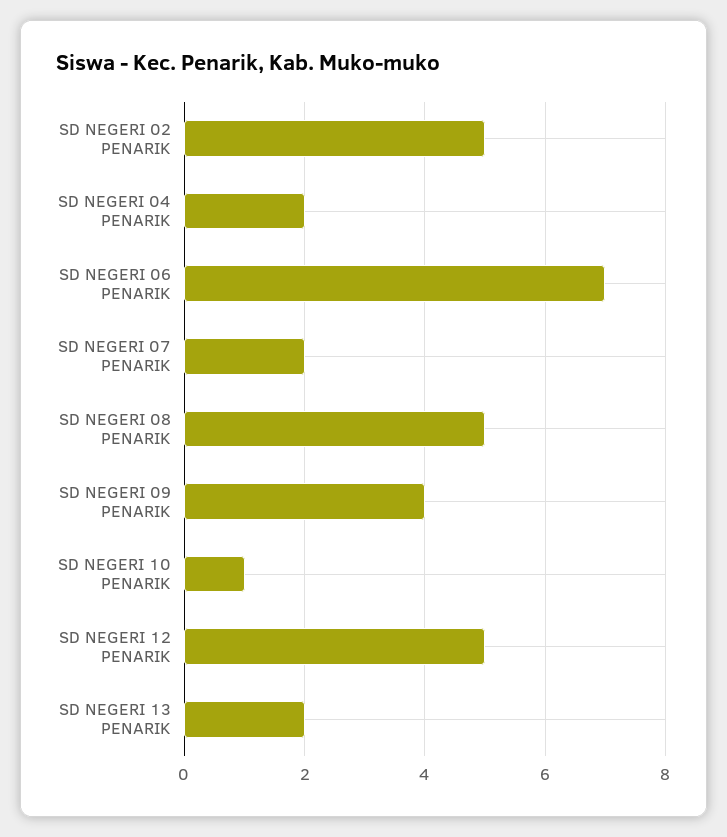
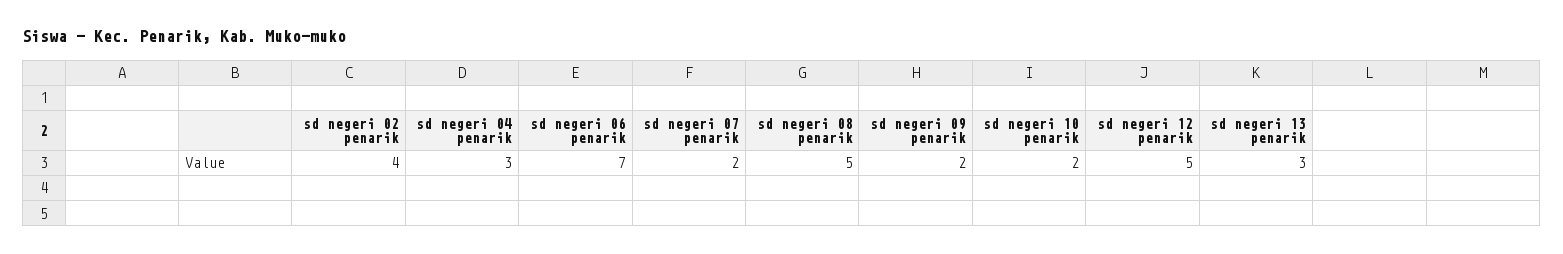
SD NEGERI 02 PENARIK: 5 -> 4
SD NEGERI 04 PENARIK: 2 -> 3
SD NEGERI 09 PENARIK: 4 -> 2
SD NEGERI 10 PENARIK: 1 -> 2
SD NEGERI 13 PENARIK: 2 -> 3

